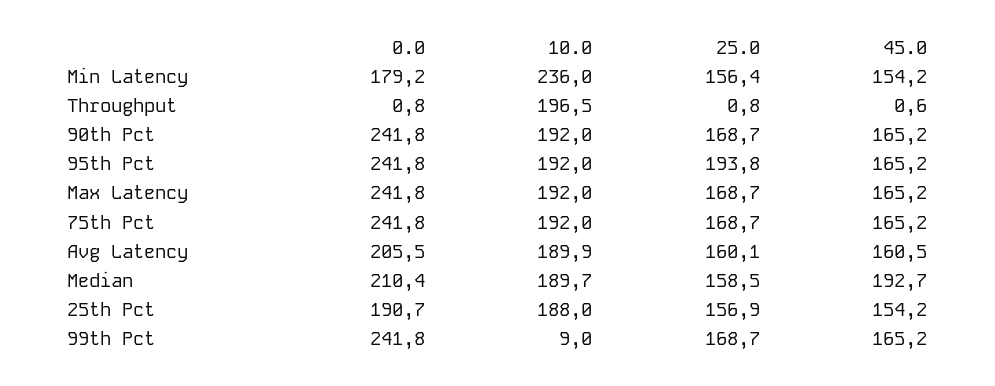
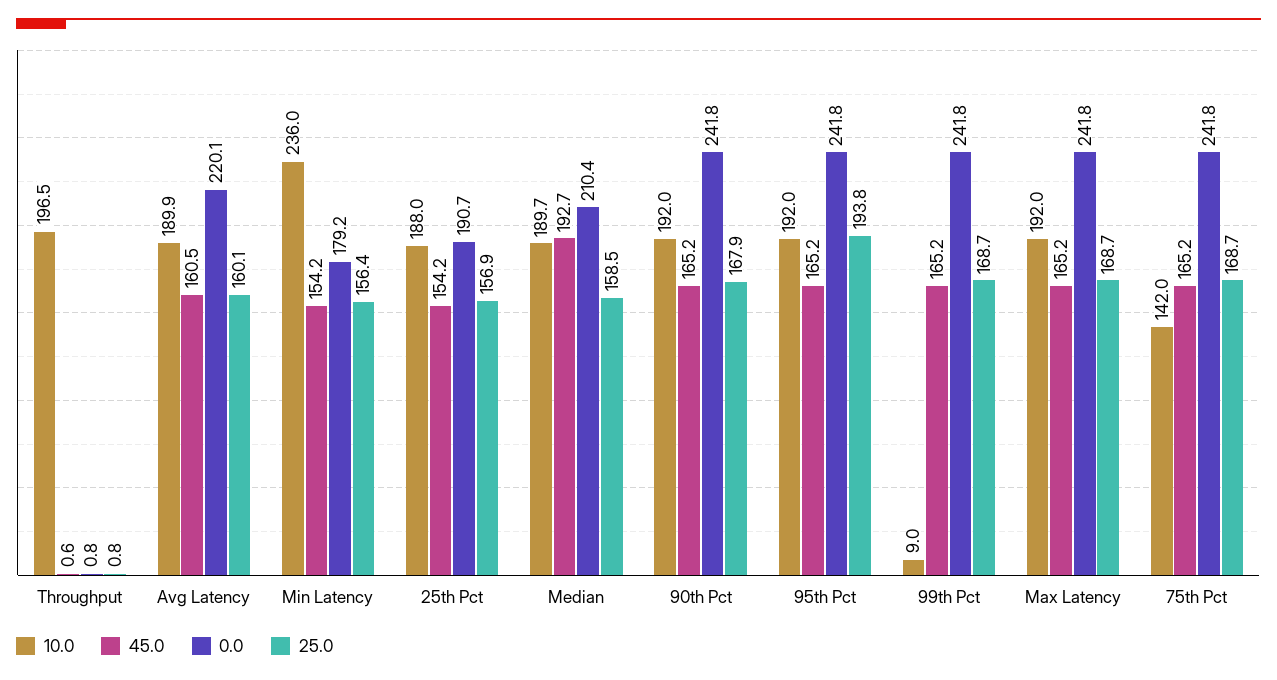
25.0, 90th Pct: 168.7 -> 167.9
10.0, 75th Pct: 192 -> 142
0.0, Avg Latency: 205.5 -> 220.1

